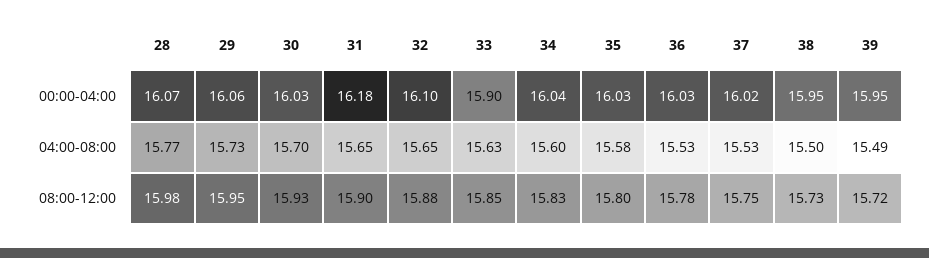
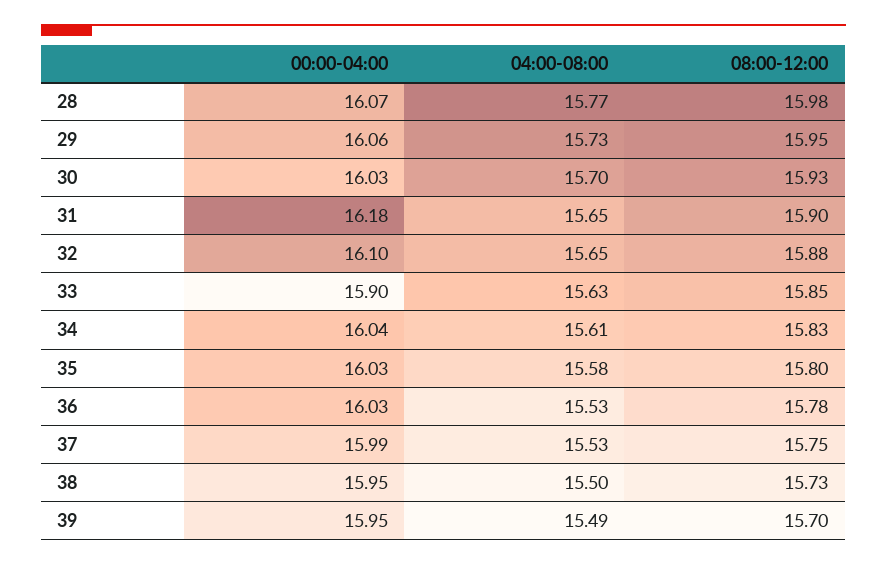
37, 00:00-04:00: 16.02 -> 15.99
34, 04:00-08:00: 15.6 -> 15.61
39, 08:00-12:00: 15.72 -> 15.7

